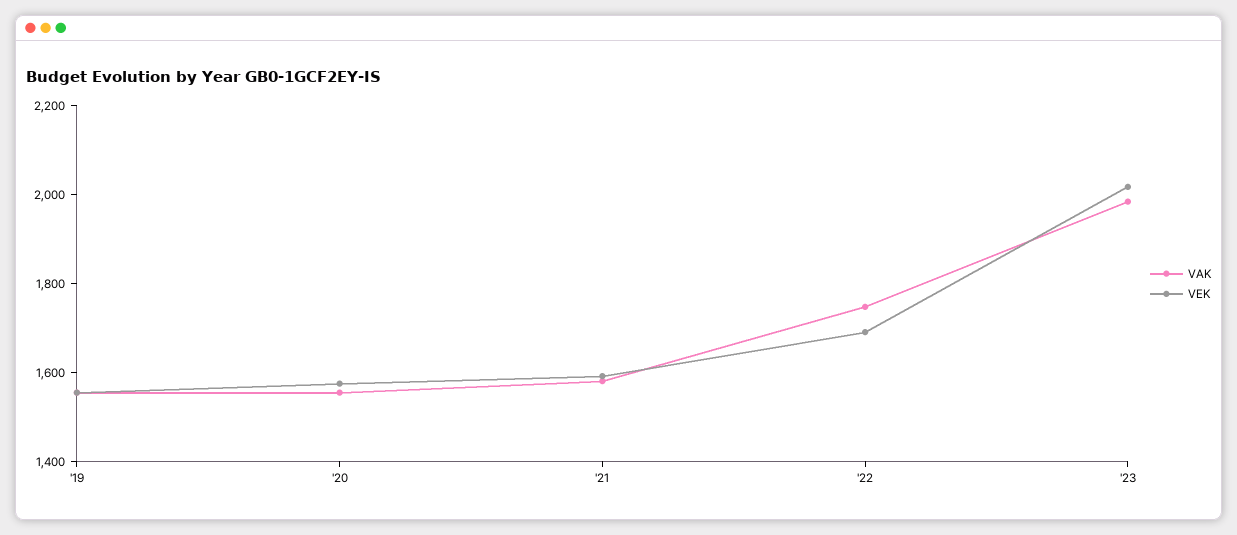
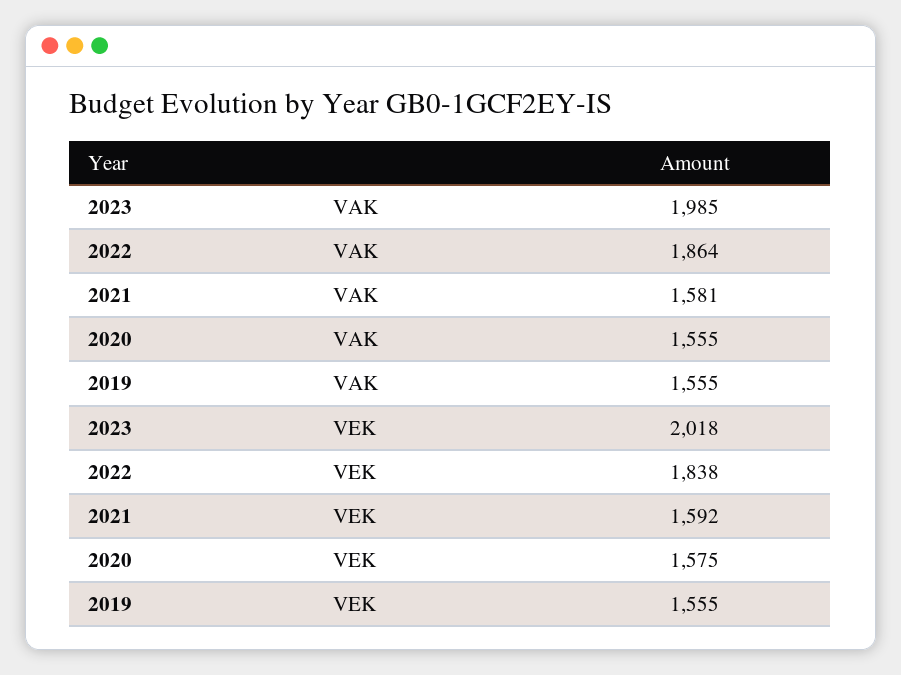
VAK, '22: 1750 -> 1864
VEK, '22: 1700 -> 1838

